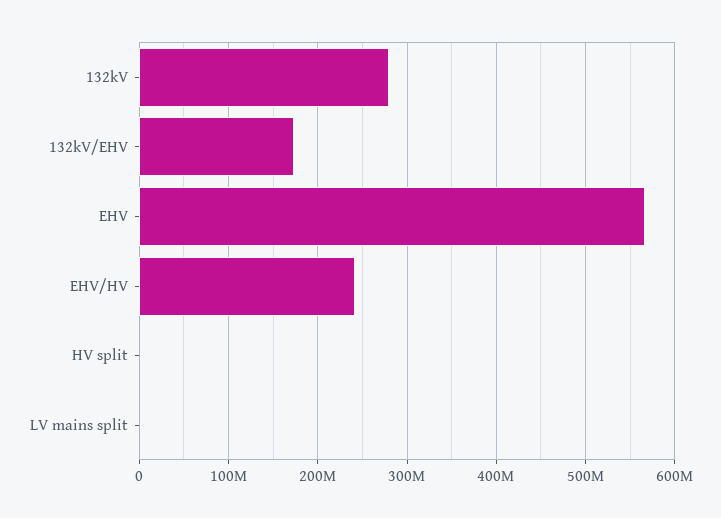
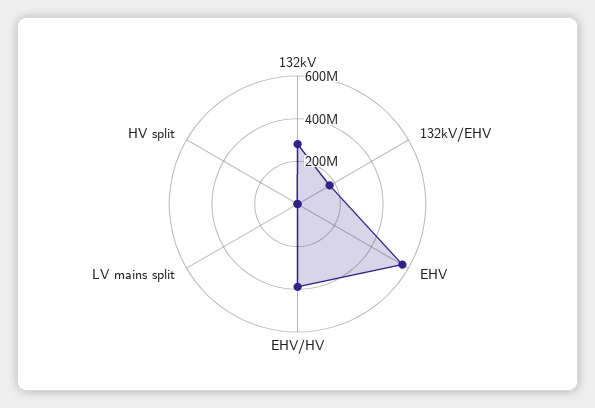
EHV/HV: 240000000 -> 400000000

